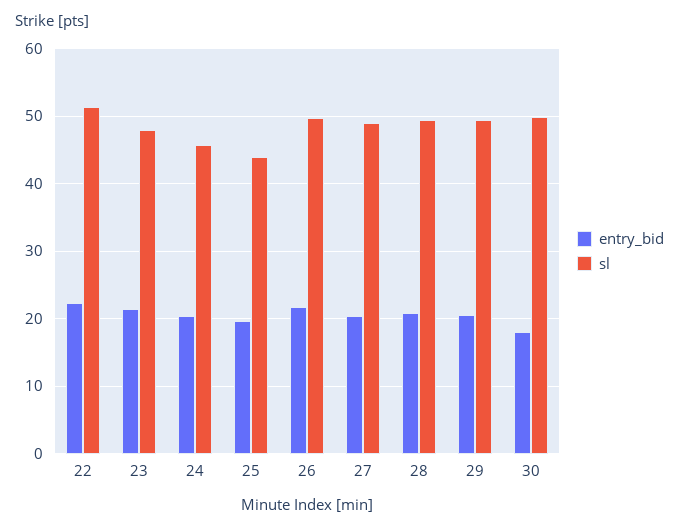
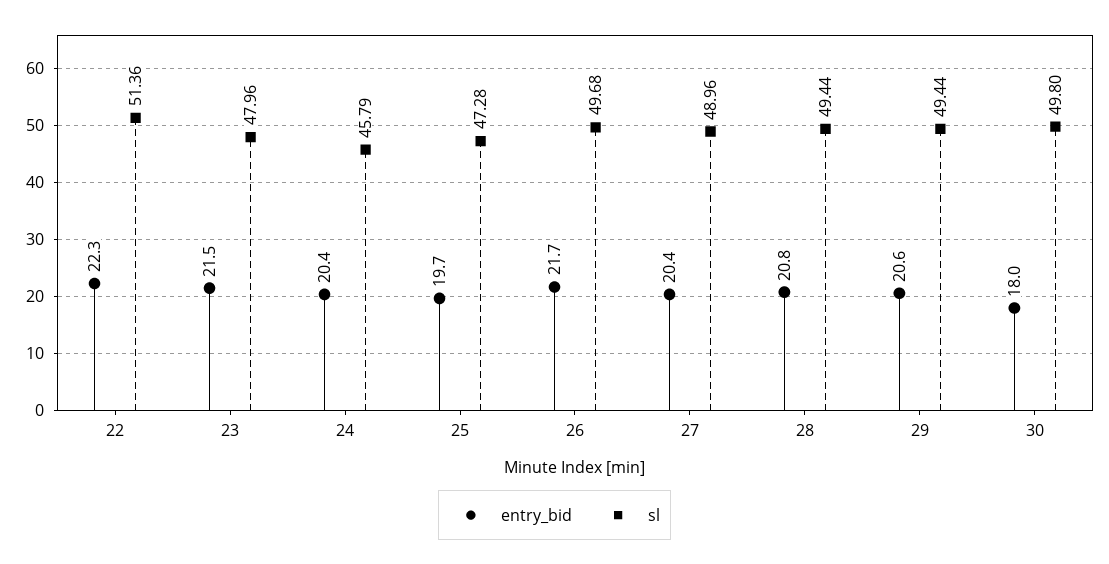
sl, 25: 44 -> 47.28

